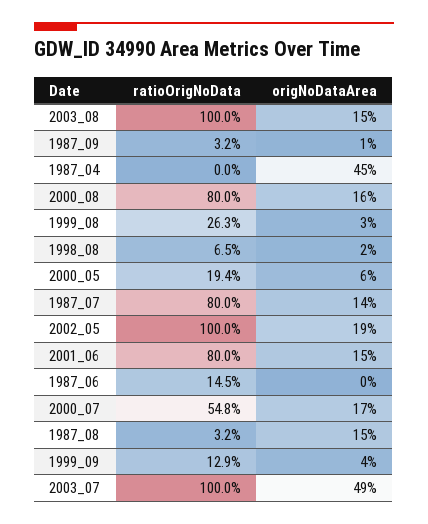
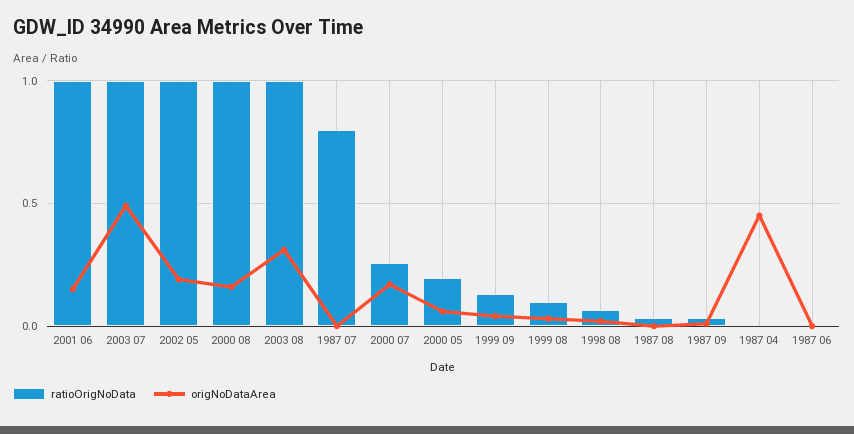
origNoDataArea, 2003_08: 0.15 -> 0.3
ratioOrigNoData, 2000_08: 0.8 -> 1
ratioOrigNoData, 1999_08: 0.263 -> 0.1
origNoDataArea, 1987_07: 0.14 -> 0
ratioOrigNoData, 2001_06: 0.8 -> 1
ratioOrigNoData, 1987_06: 0.145 -> 0
ratioOrigNoData, 2000_07: 0.548 -> 0.25
origNoDataArea, 1987_08: 0.15 -> 0

